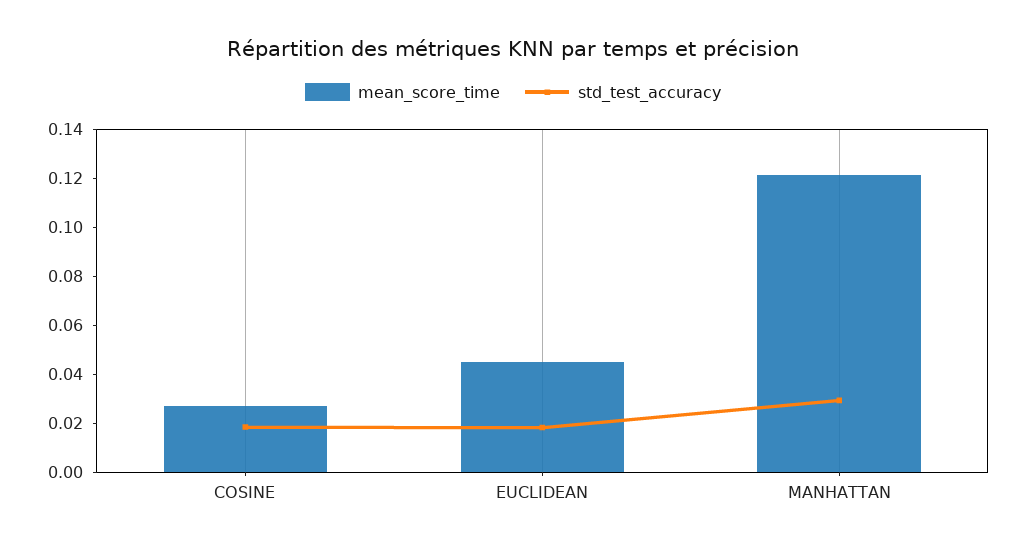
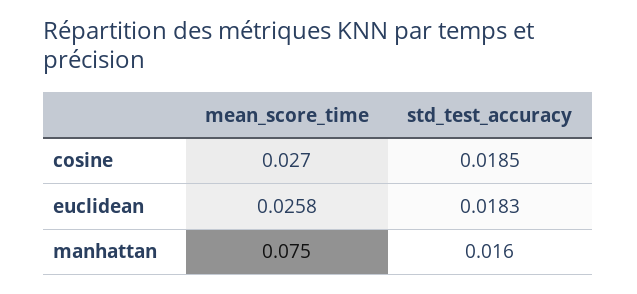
mean_score_time, EUCLIDEAN: 0.045 -> 0.0258
mean_score_time, MANHATTAN: 0.12 -> 0.075
std_test_accuracy, MANHATTAN: 0.03 -> 0.016

